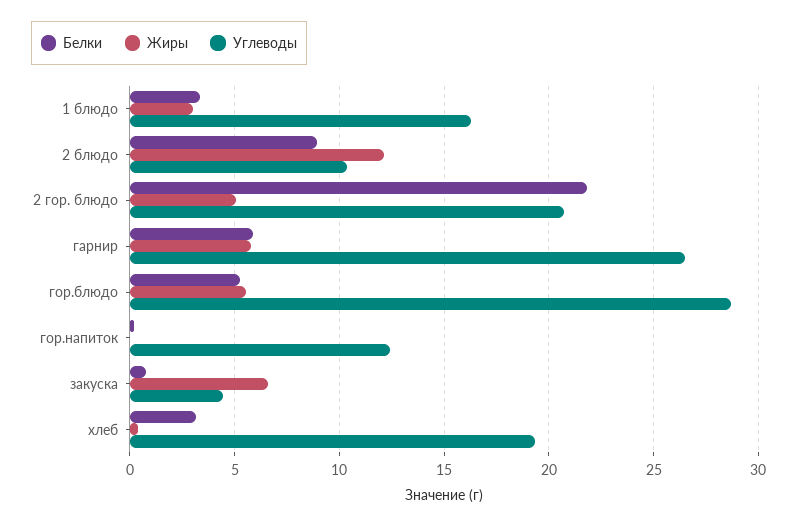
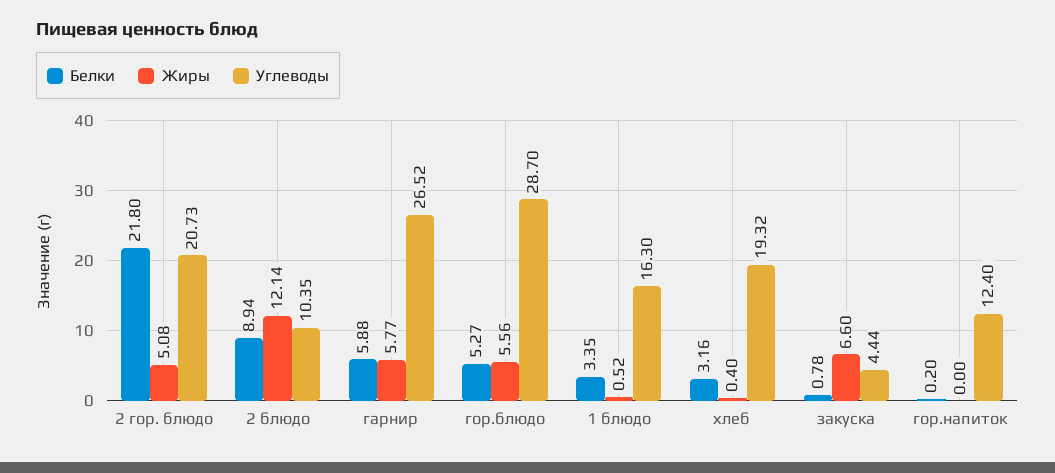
Жиры, 1 блюдо: 3 -> 0.52

